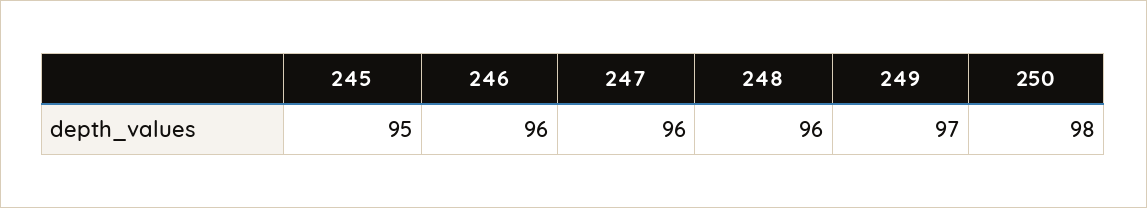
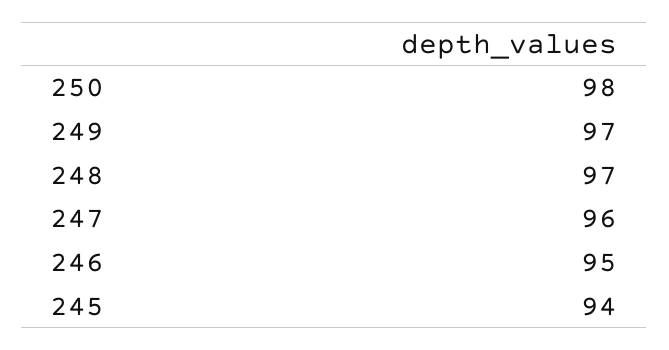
245: 95 -> 94
246: 96 -> 95
248: 96 -> 97

